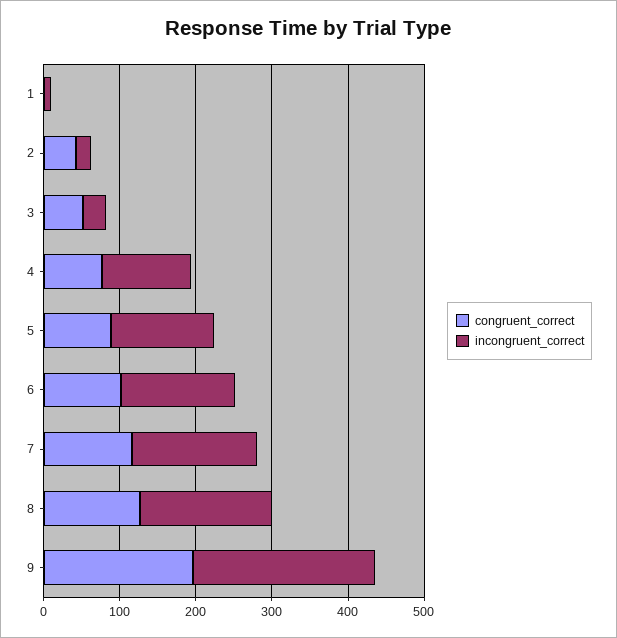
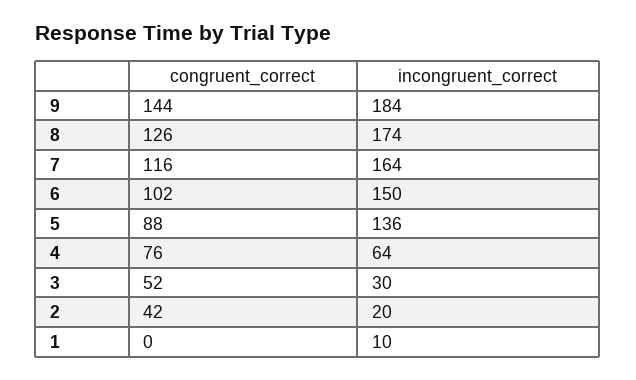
incongruent_correct, 4: 120 -> 64
congruent_correct, 9: 200 -> 144
incongruent_correct, 9: 240 -> 184

